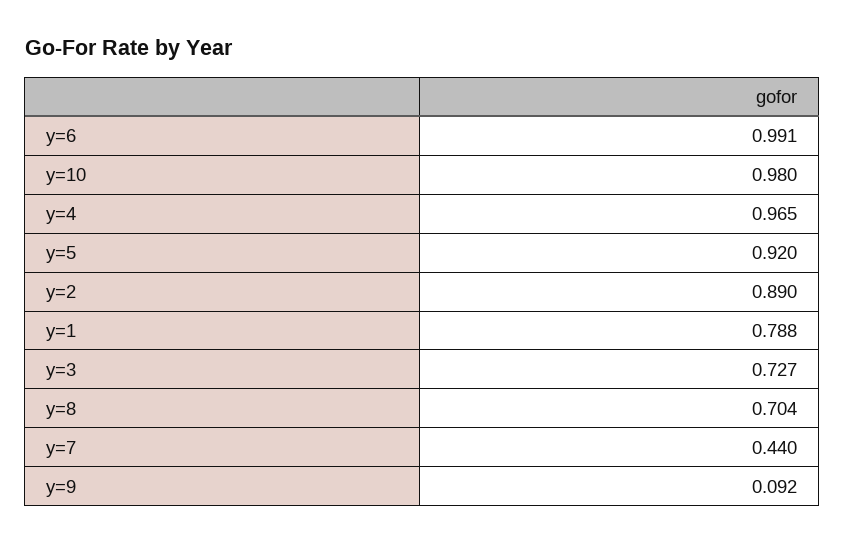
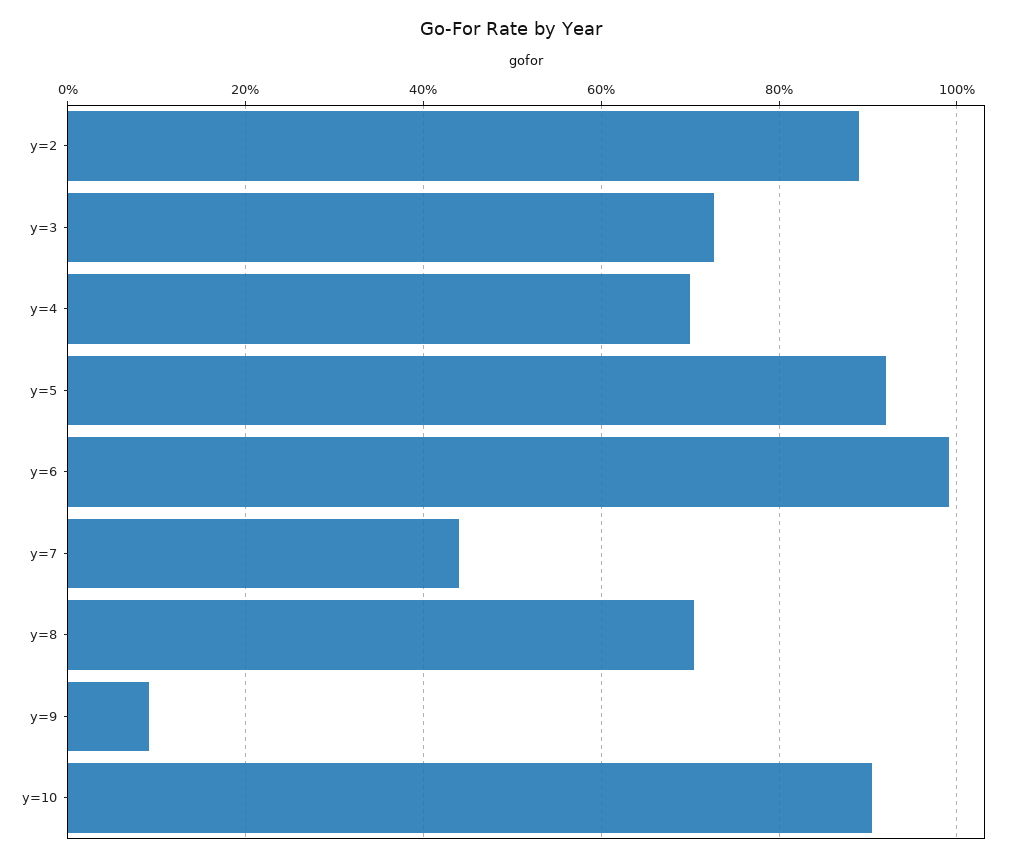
y=10: 0.98 -> 0.9
y=4: 0.965 -> 0.7
y=1: 0.788 -> none

